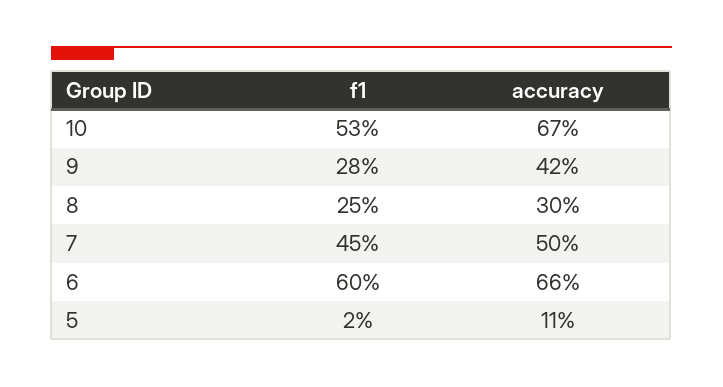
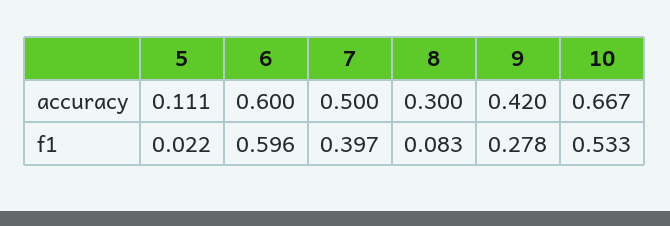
f1, 8: 0.25 -> 0.083
f1, 7: 0.45 -> 0.397
accuracy, 6: 0.66 -> 0.6

